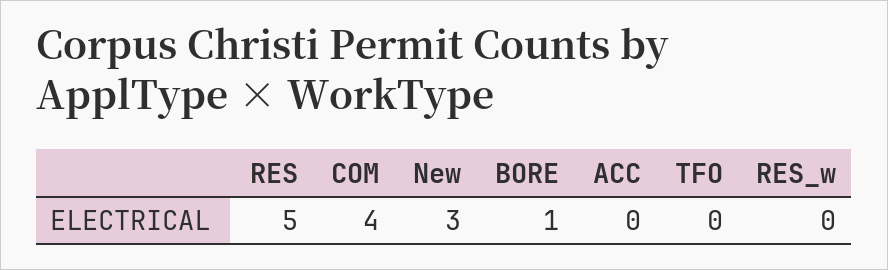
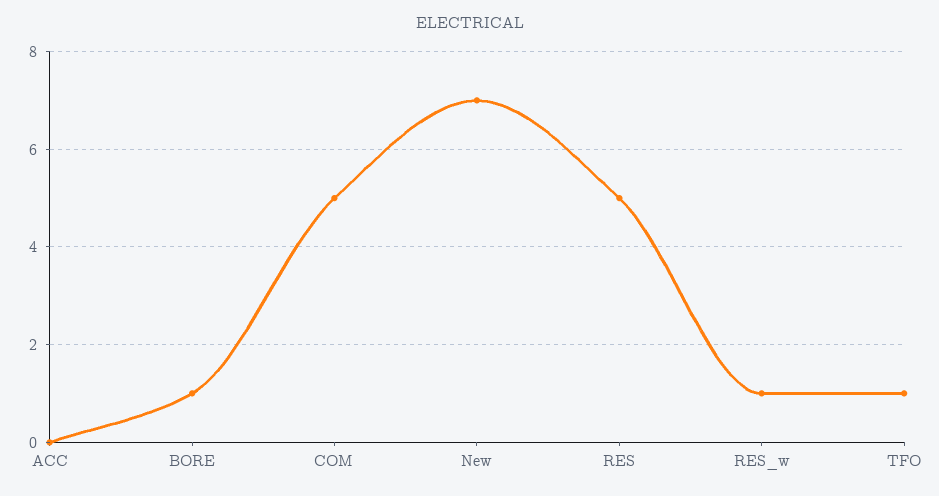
COM: 4 -> 5
New: 3 -> 7
TFO: 0 -> 1
RES_w: 0 -> 1

